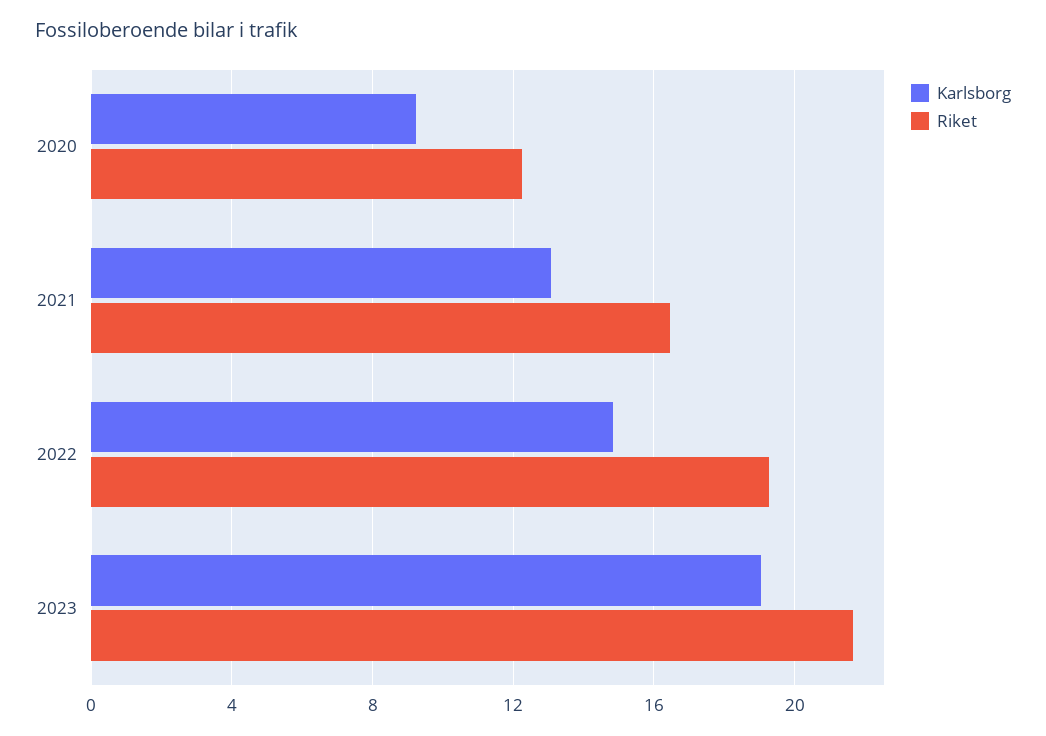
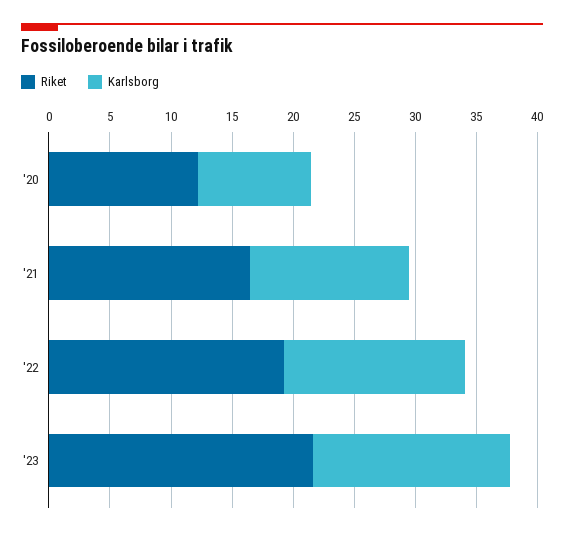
Karlsborg, 2023: 19 -> 16

